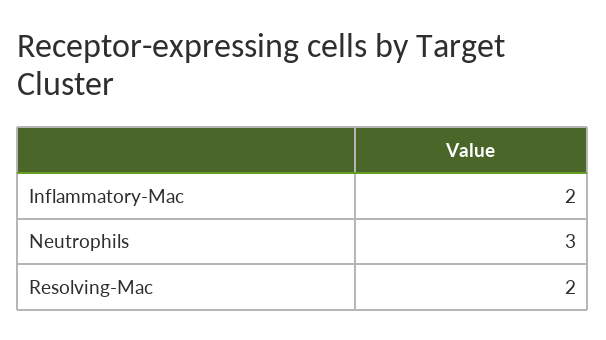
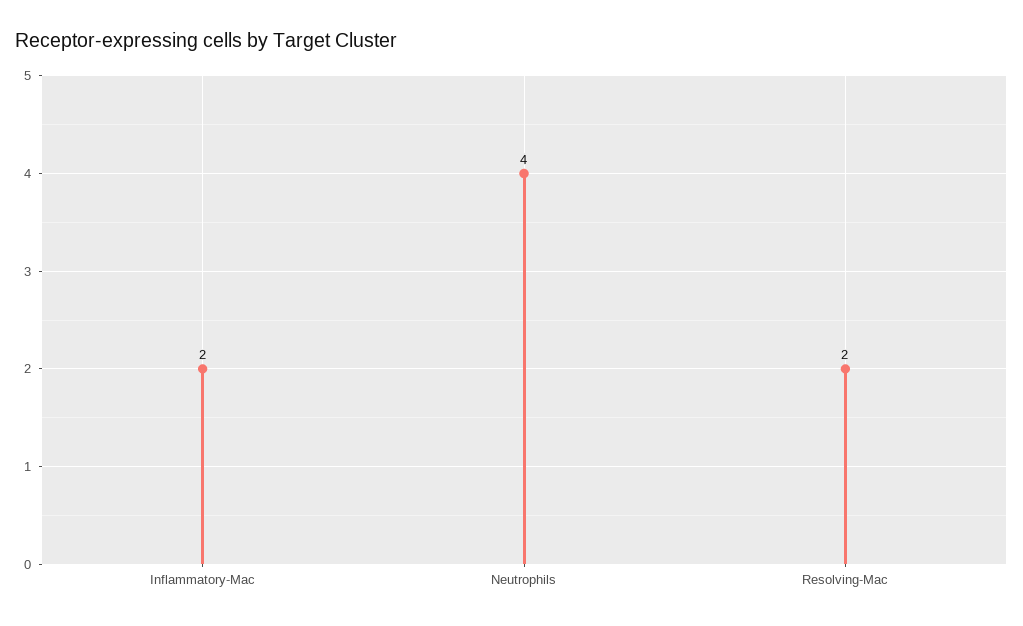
Neutrophils: 3 -> 4

